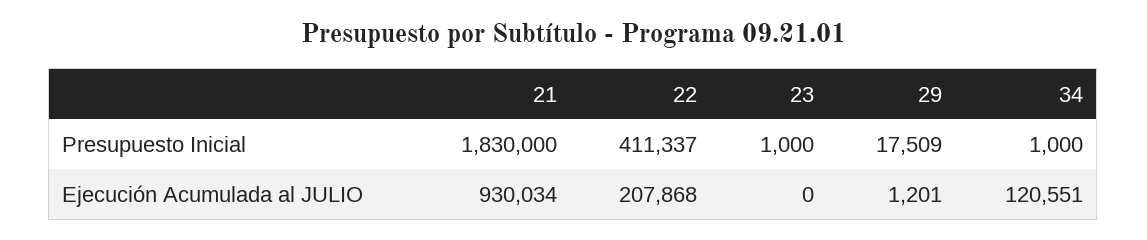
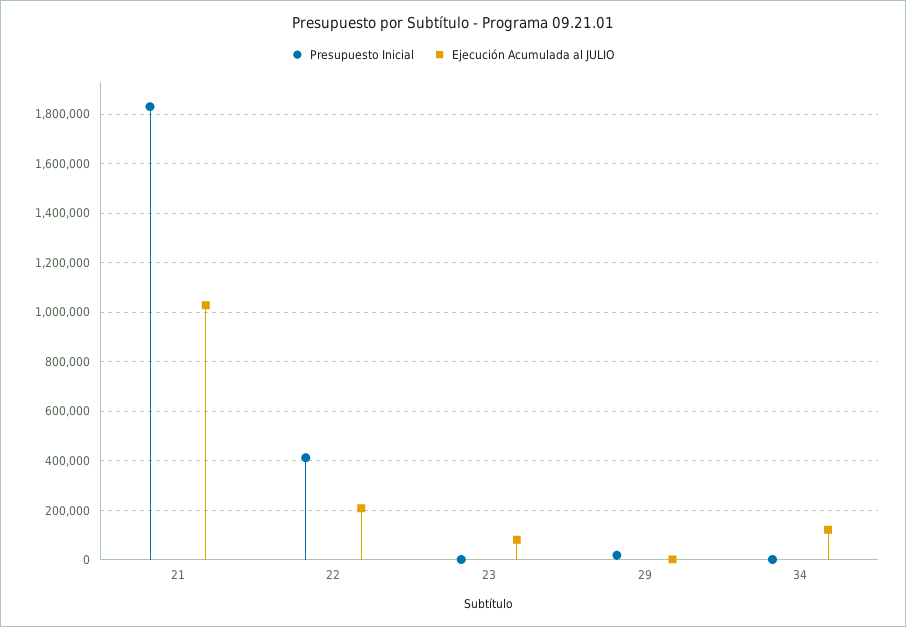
Ejecución Acumulada al JULIO, 21: 930034 -> 1025000
Ejecución Acumulada al JULIO, 23: 0 -> 75000

